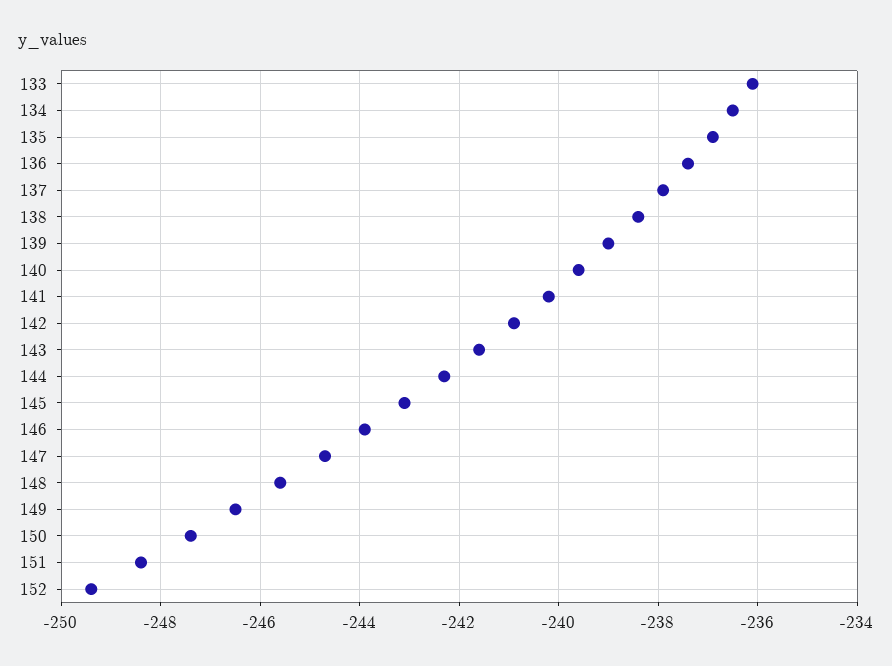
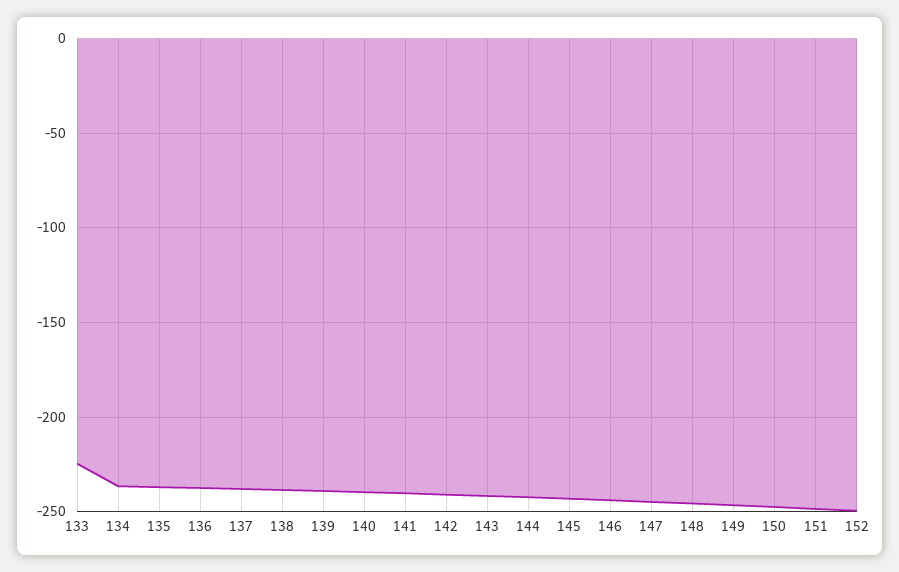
133: -236 -> -225

